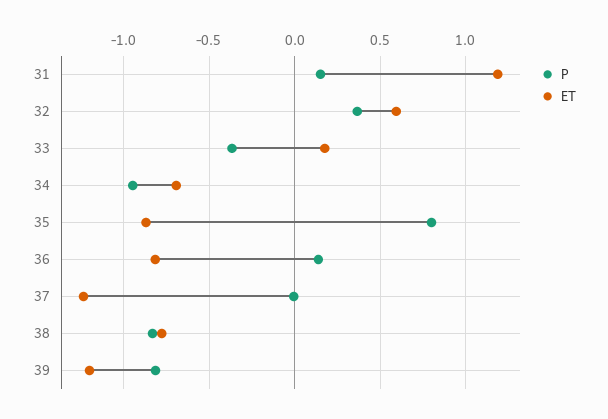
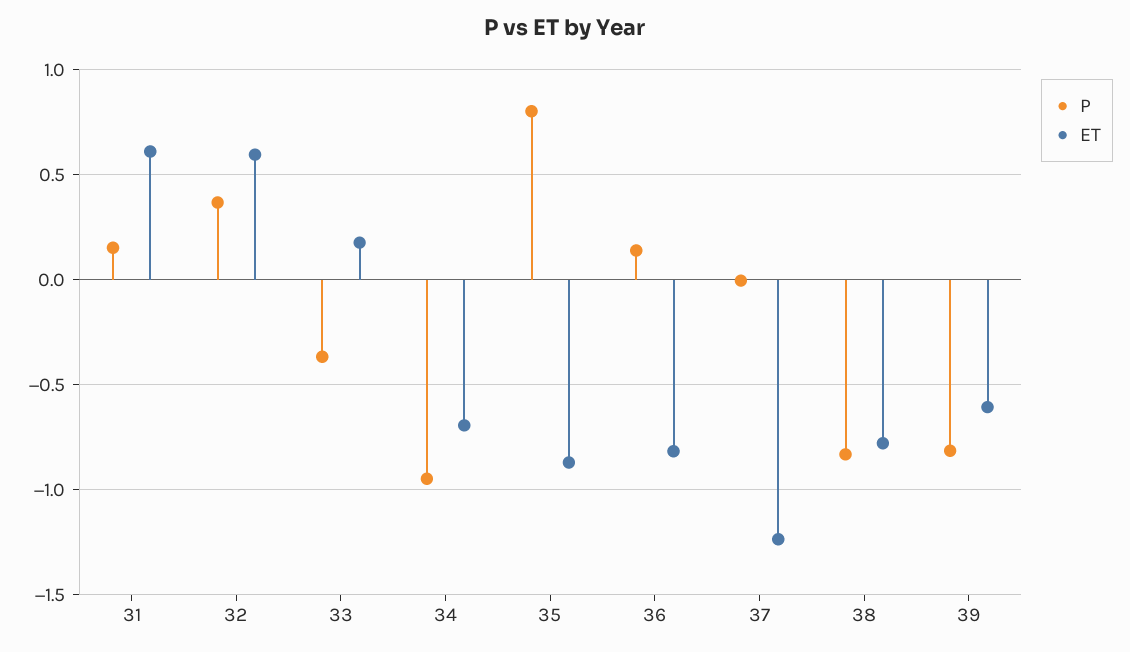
ET, 31: 1.2 -> 0.6
ET, 39: -1.2 -> -0.6

